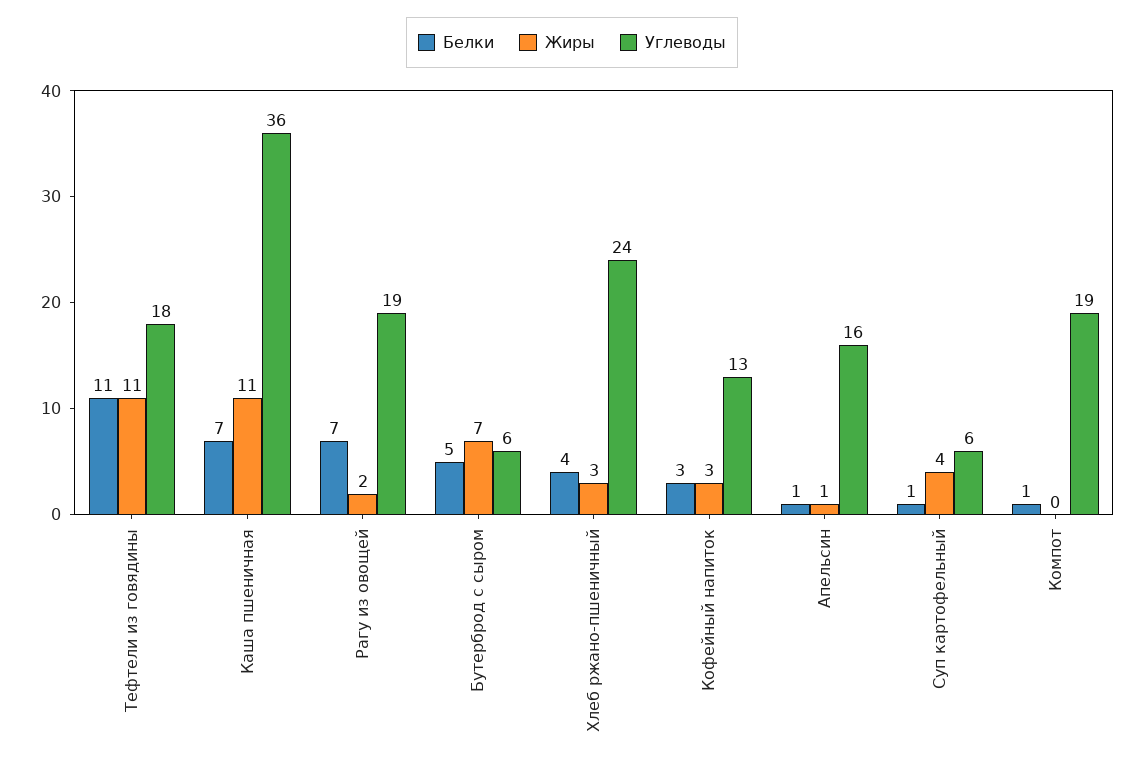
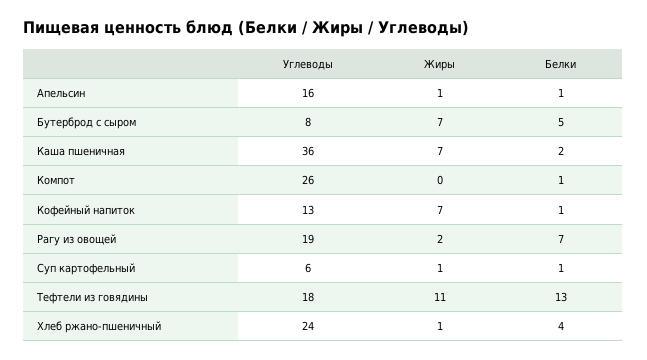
Белки, Тефтели из говядины: 11 -> 13
Белки, Каша пшеничная: 7 -> 2
Жиры, Каша пшеничная: 11 -> 7
Углеводы, Бутерброд с сыром: 6 -> 8
Жиры, Хлеб ржано-пшеничный: 3 -> 1
Белки, Кофейный напиток: 3 -> 1
Жиры, Кофейный напиток: 3 -> 7
Жиры, Суп картофельный: 4 -> 1
Углеводы, Компот: 19 -> 26

